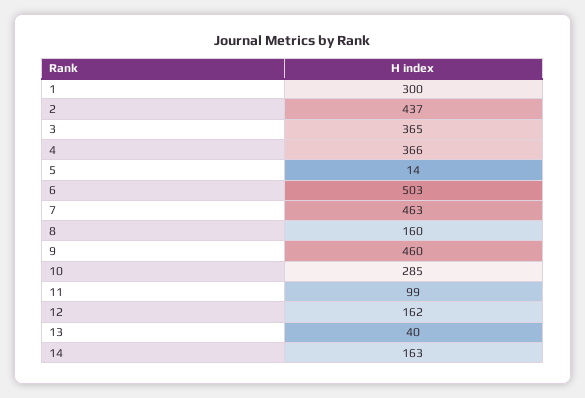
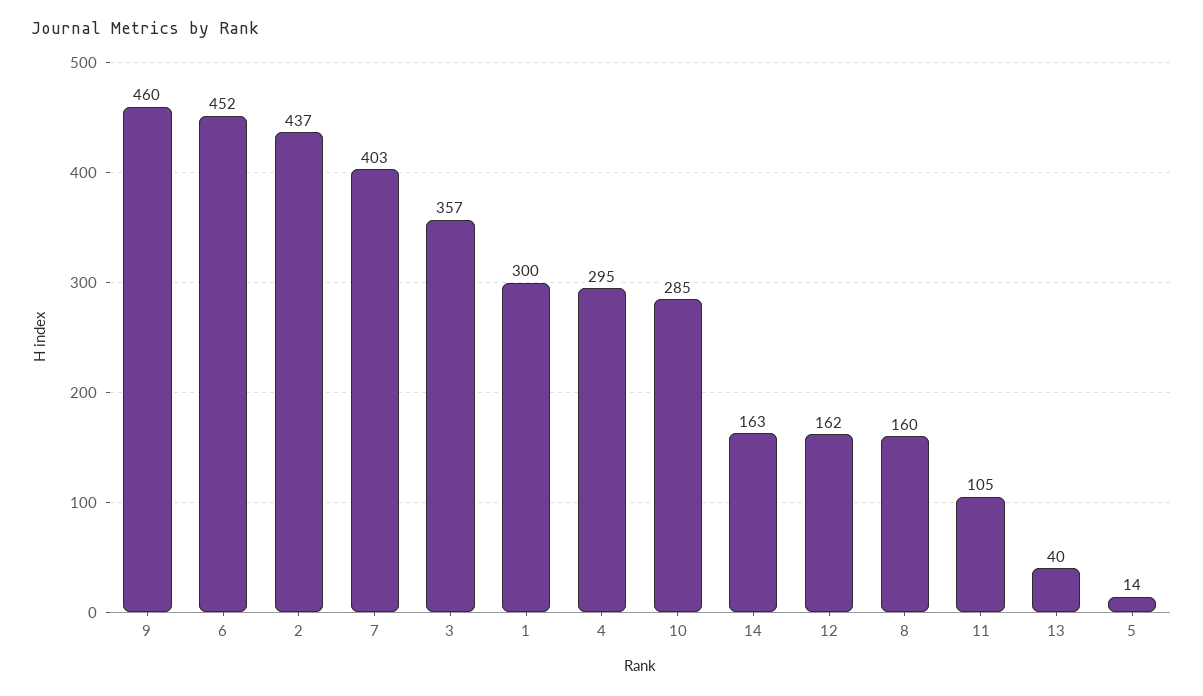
3: 365 -> 357
4: 366 -> 295
6: 503 -> 452
7: 463 -> 403
11: 99 -> 105

